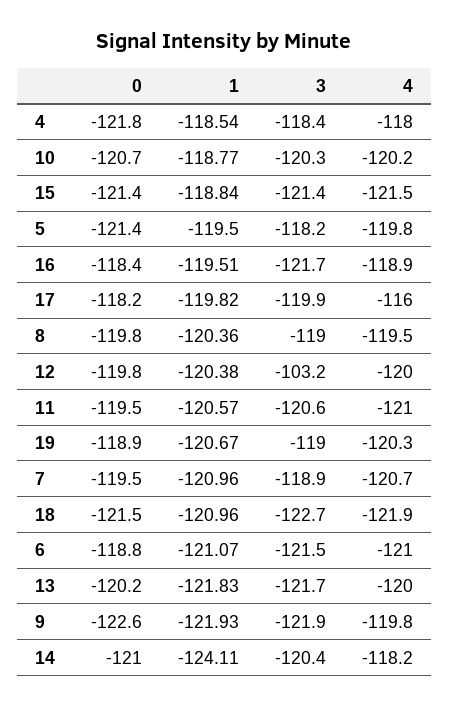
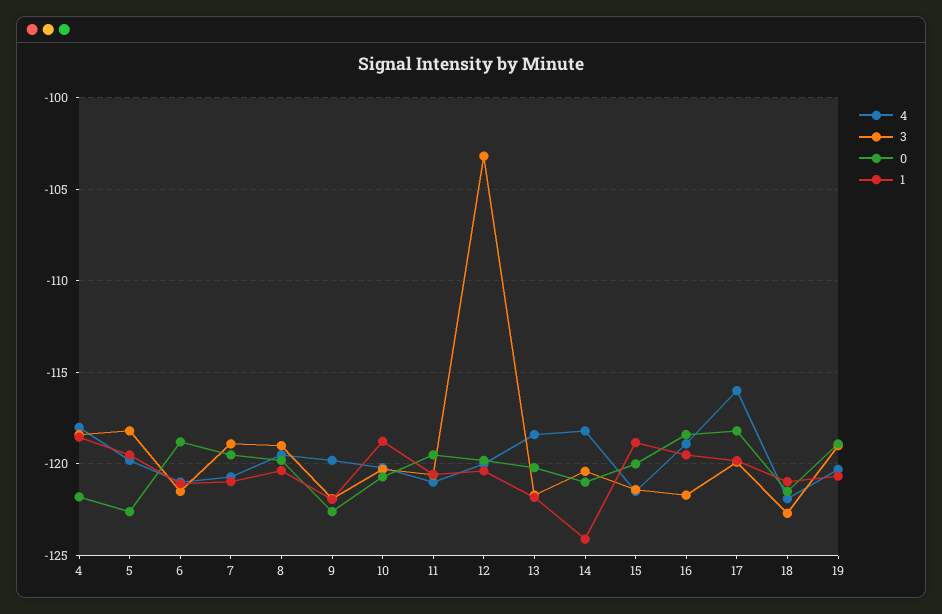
0, 15: -121.4 -> -120
0, 5: -121.4 -> -122.5
4, 13: -120 -> -118.5

